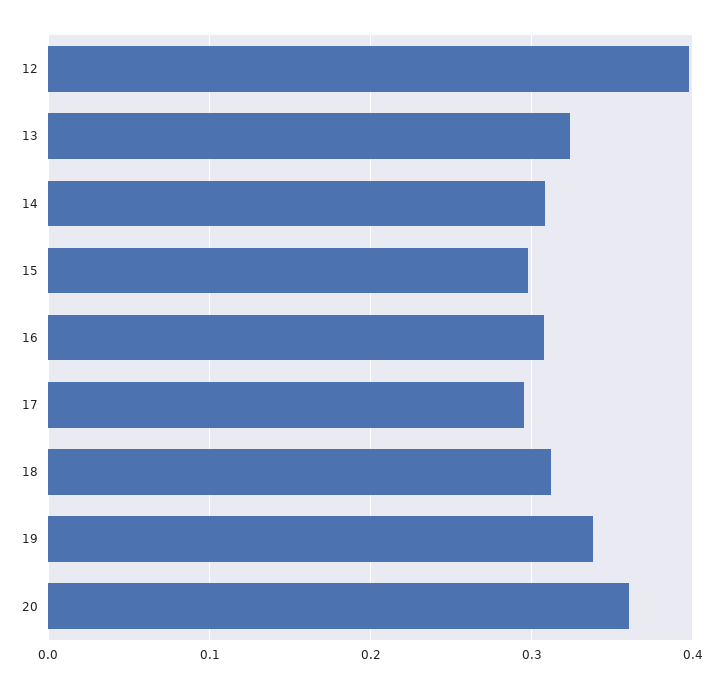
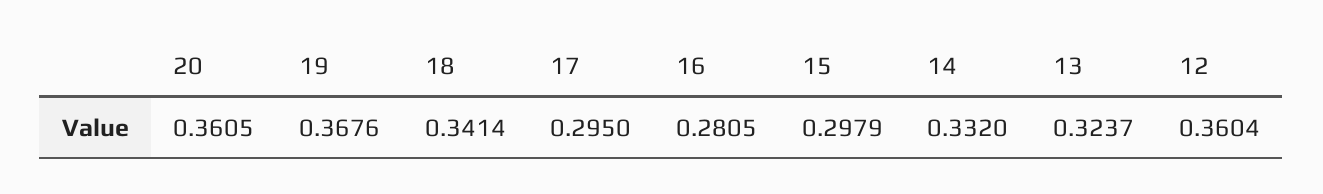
12: 0.4 -> 0.3604
14: 0.31 -> 0.332
16: 0.31 -> 0.2805
18: 0.31 -> 0.3414
19: 0.34 -> 0.3676

